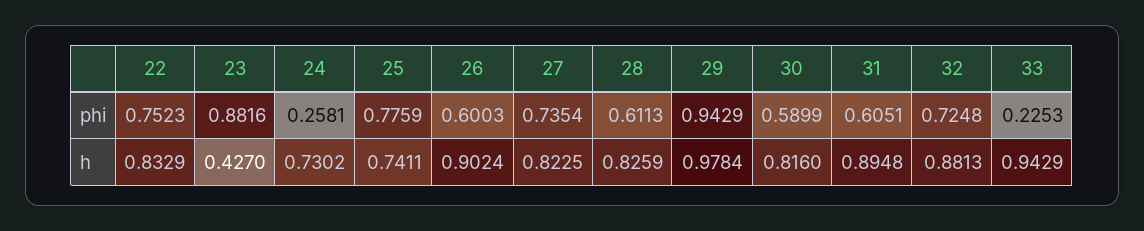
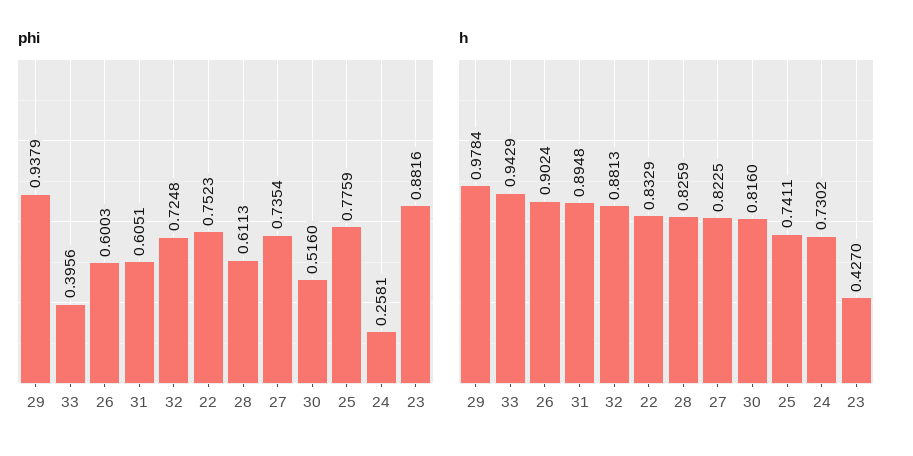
phi, 29: 0.9429 -> 0.9379
phi, 30: 0.5899 -> 0.516
phi, 33: 0.2253 -> 0.3956

